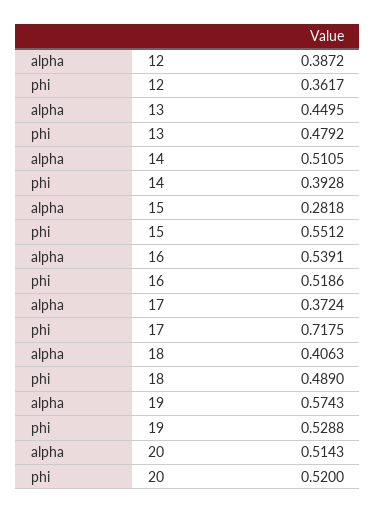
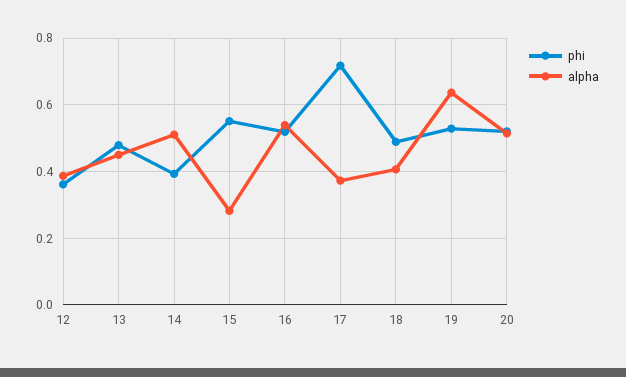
alpha, 19: 0.5743 -> 0.64

